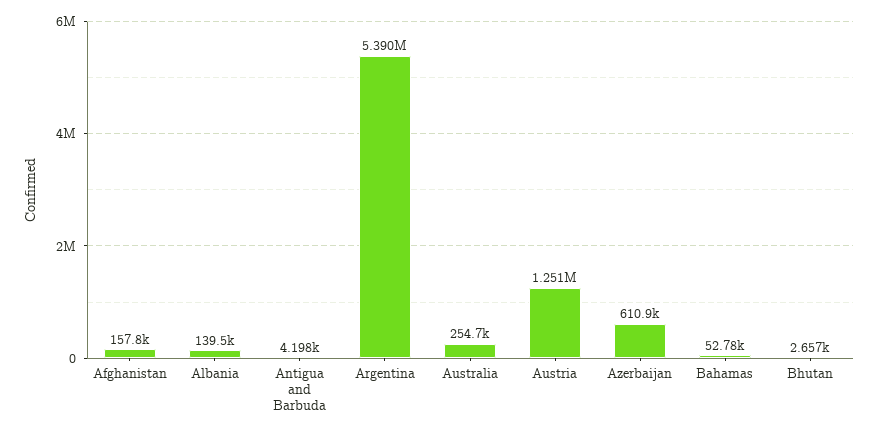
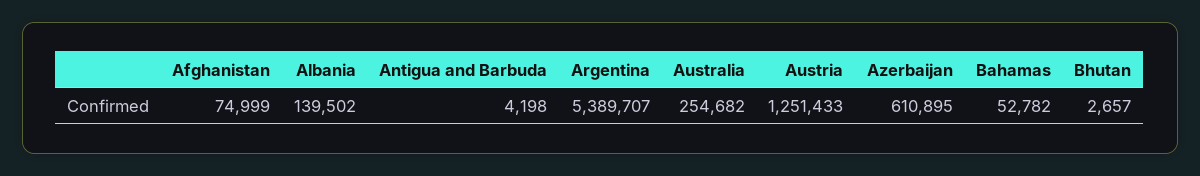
Afghanistan: 157800 -> 74999

